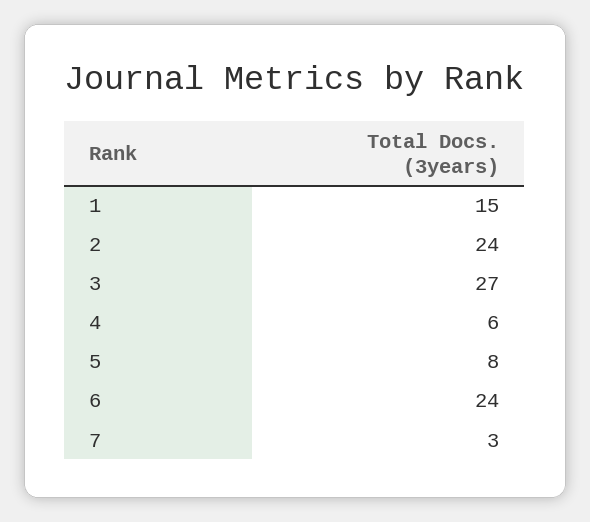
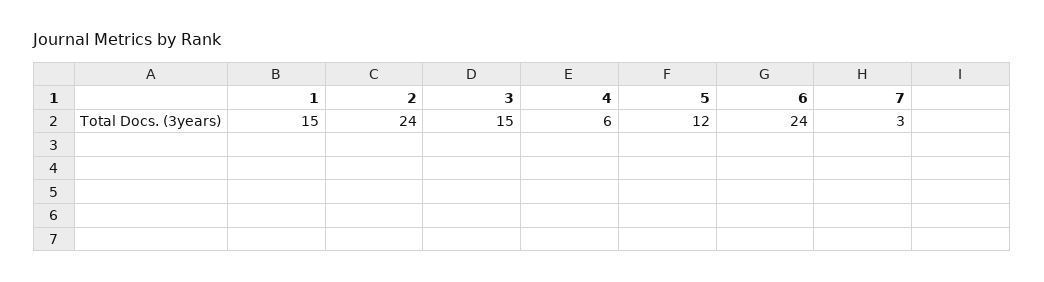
3: 27 -> 15
5: 8 -> 12

